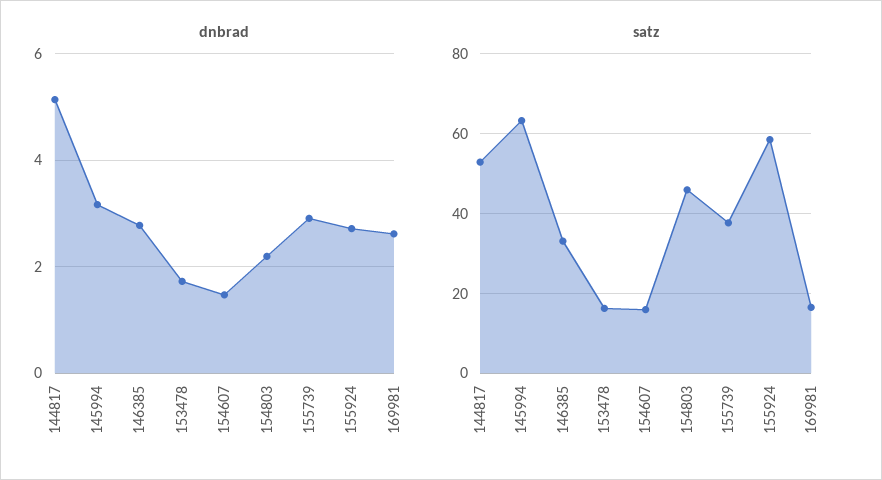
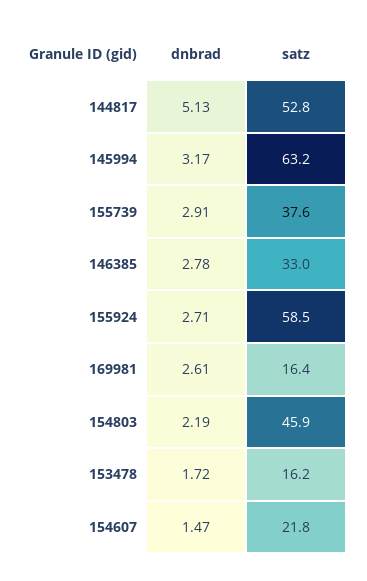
satz, 154607: 16 -> 21.8

